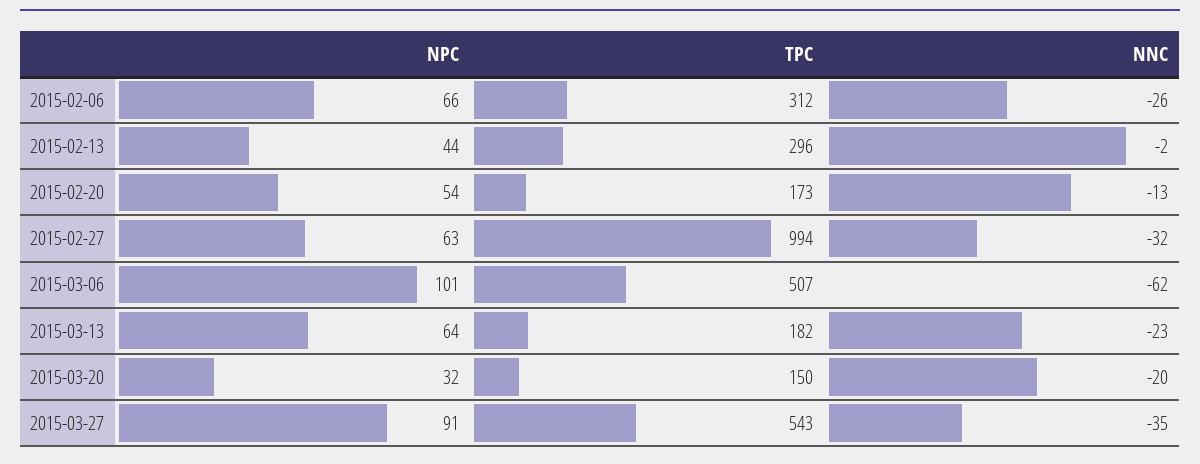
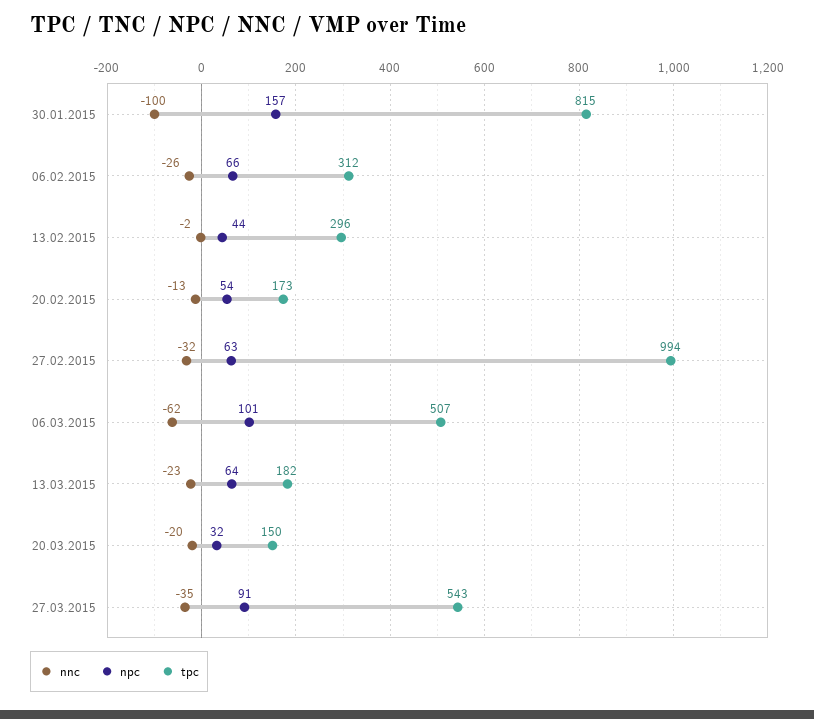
NNC, 30.01.2015: none -> -100
NPC, 30.01.2015: none -> 157
TPC, 30.01.2015: none -> 815

